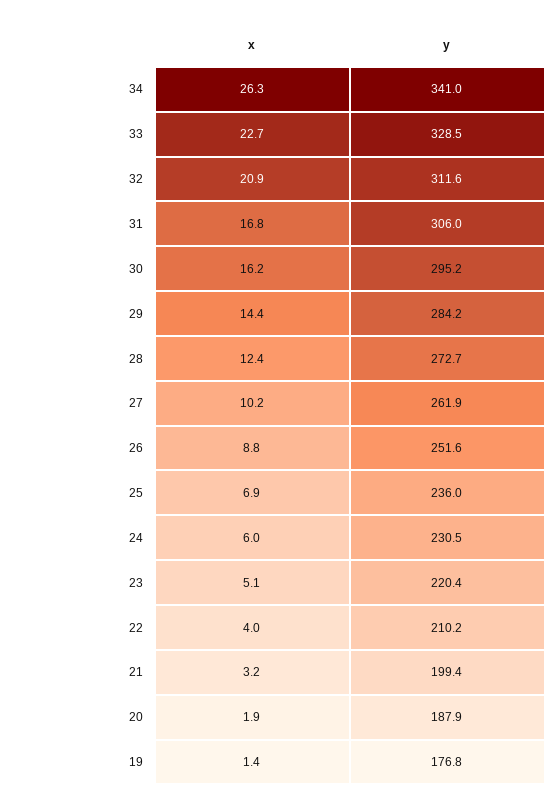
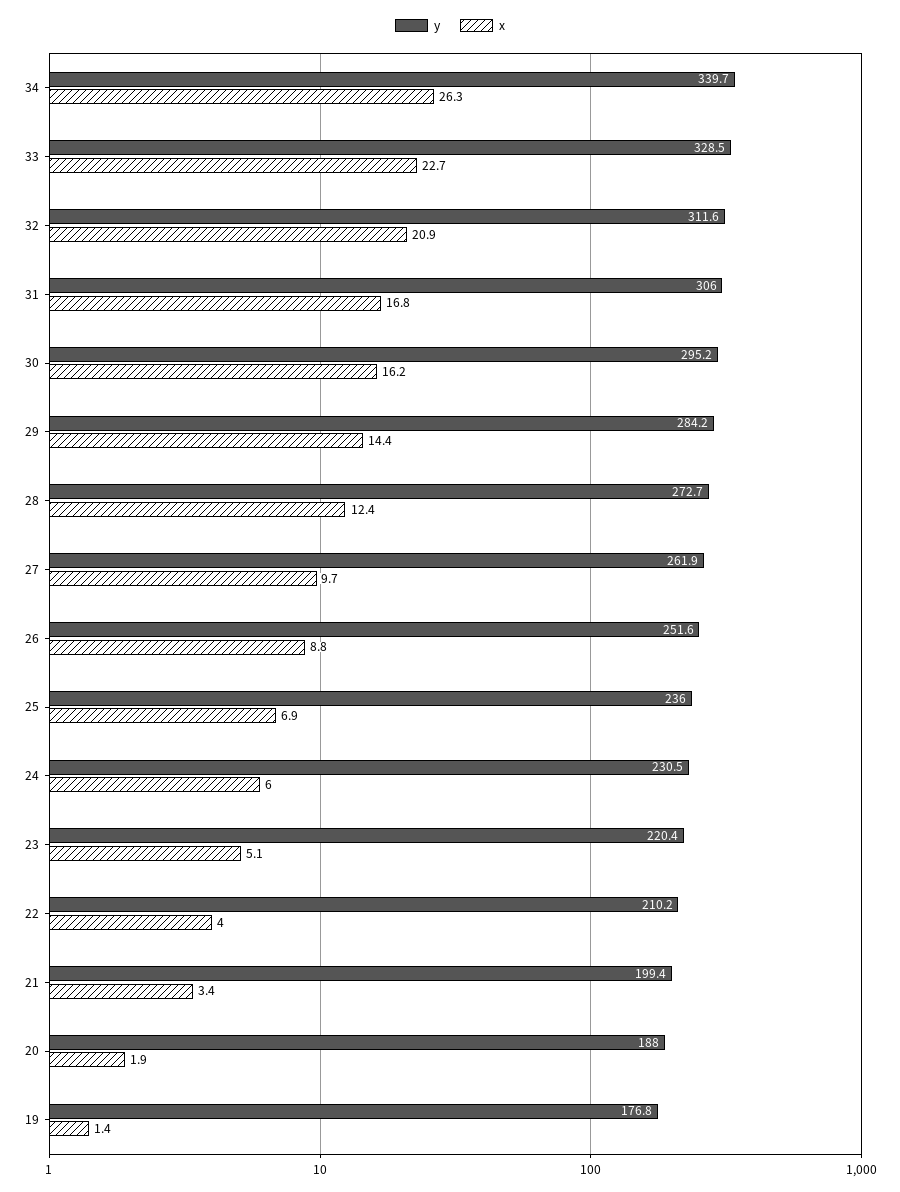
y, 34: 341 -> 339.7
x, 27: 10.2 -> 9.7
x, 21: 3.2 -> 3.4
y, 20: 187.9 -> 188

